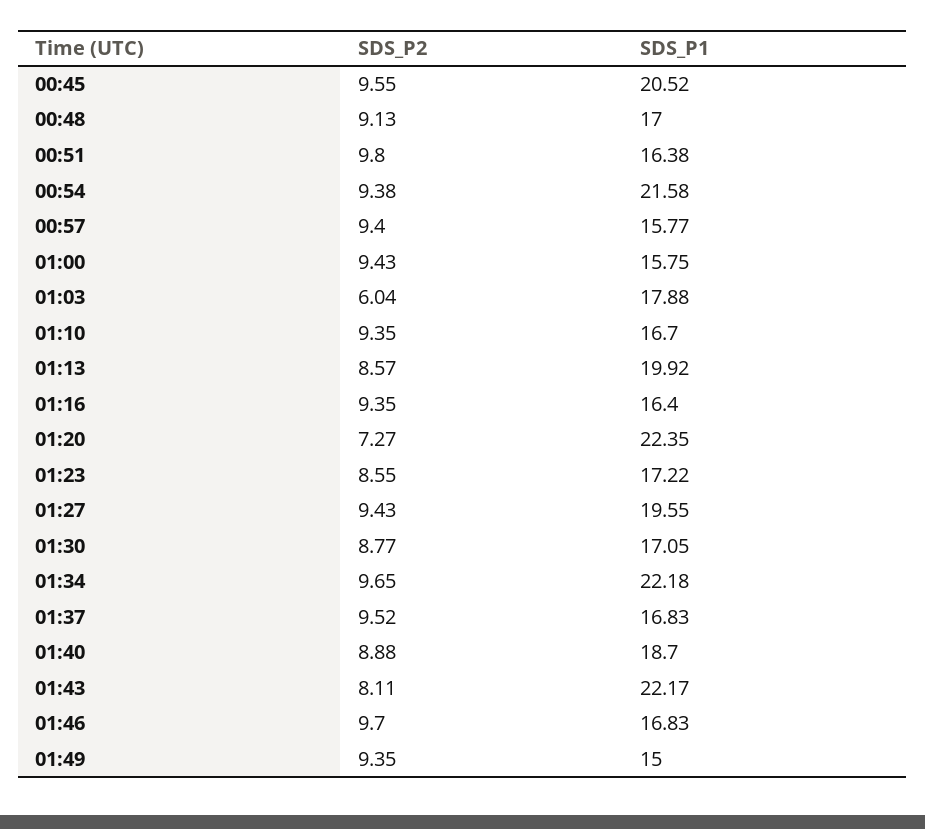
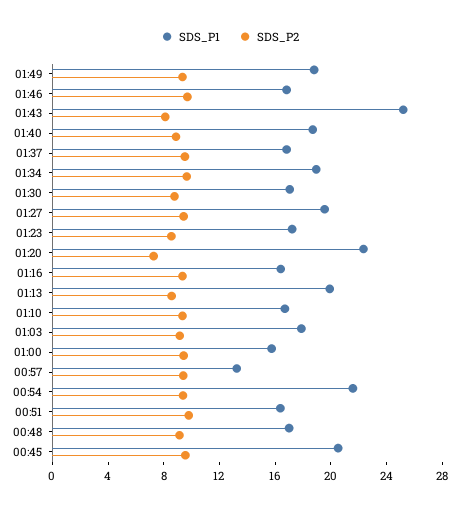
SDS_P1, 00:57: 15.77 -> 13
SDS_P2, 01:03: 6.04 -> 9
SDS_P1, 01:34: 22.18 -> 19
SDS_P1, 01:43: 22.17 -> 25
SDS_P1, 01:49: 15 -> 19

